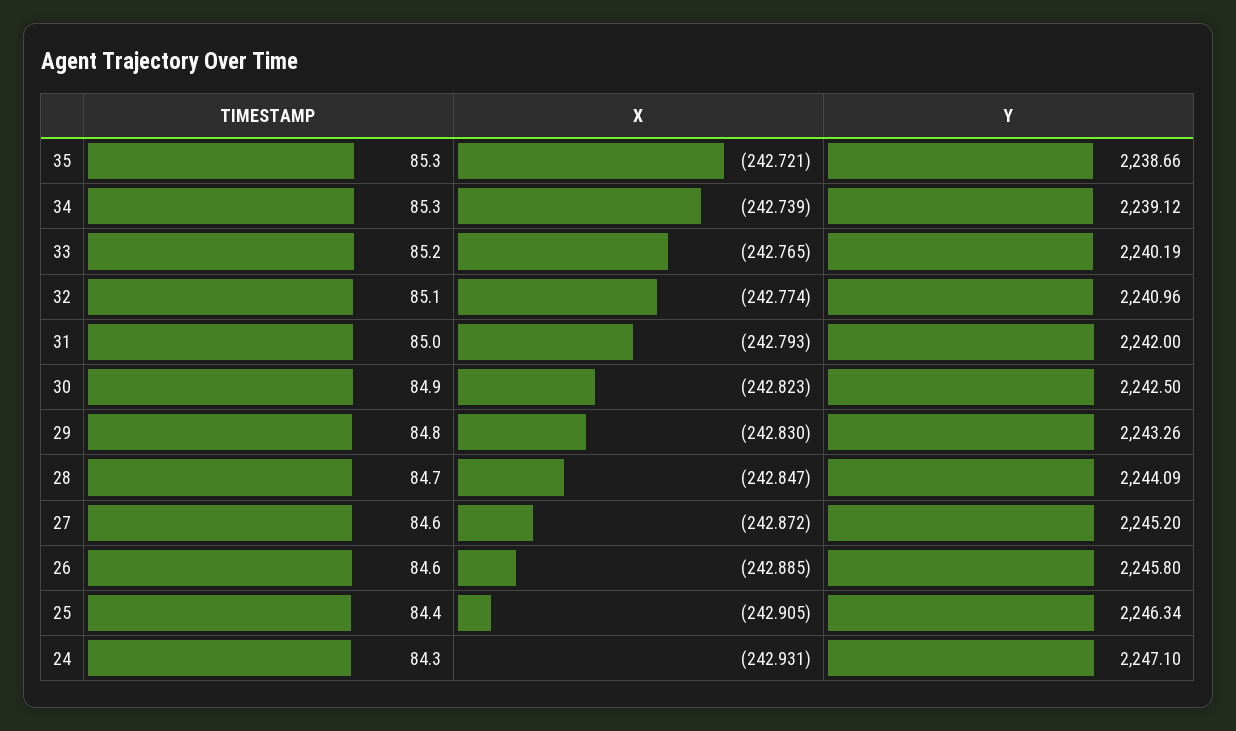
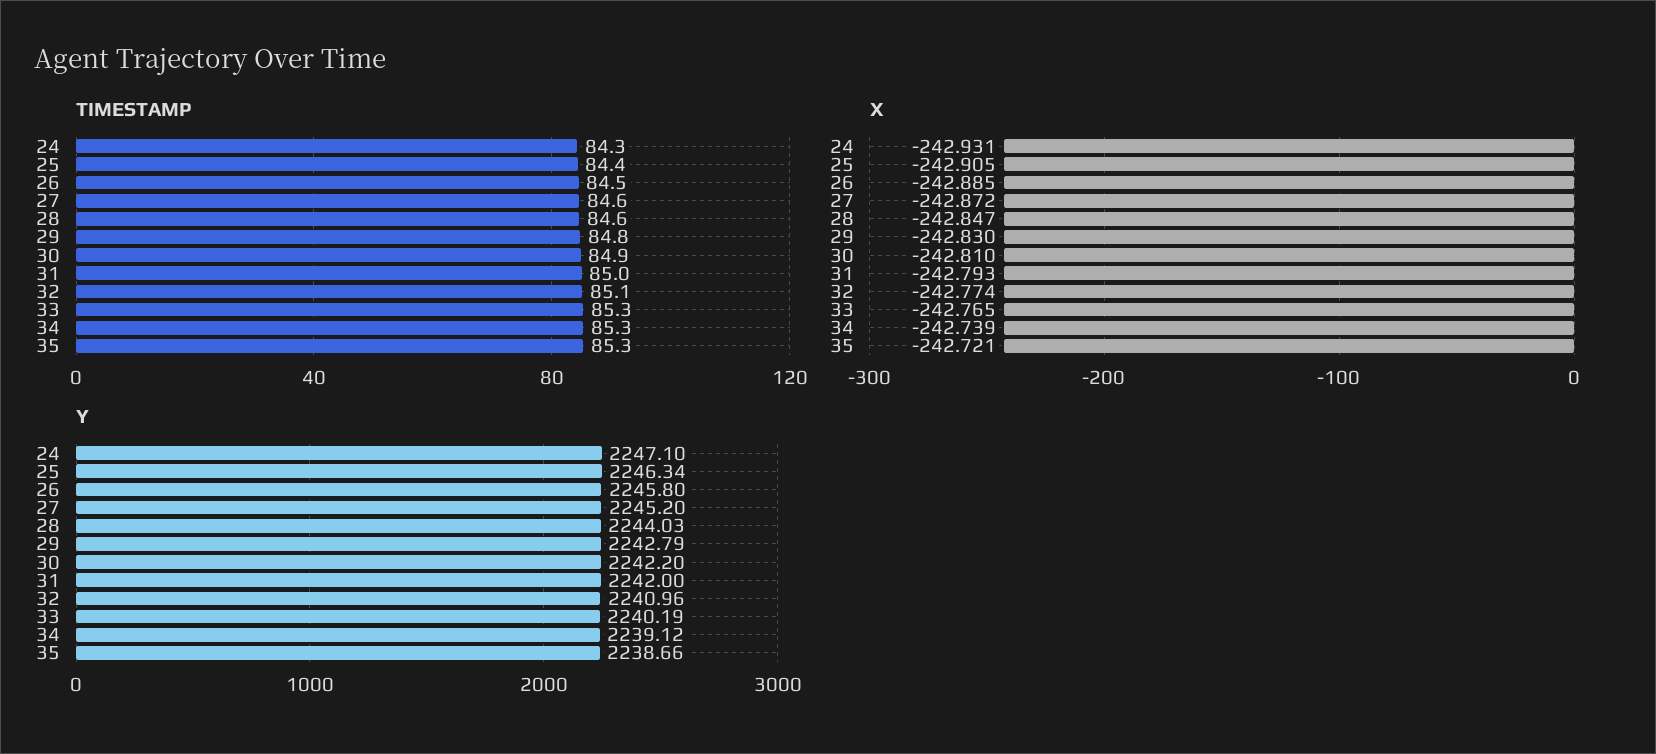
TIMESTAMP, 33: 85.2 -> 85.3
X, 30: -242.823 -> -242.81
Y, 30: 2242.5 -> 2242.2
Y, 29: 2243.26 -> 2242.79
TIMESTAMP, 28: 84.7 -> 84.6
Y, 28: 2244.09 -> 2244.03
TIMESTAMP, 26: 84.6 -> 84.5

